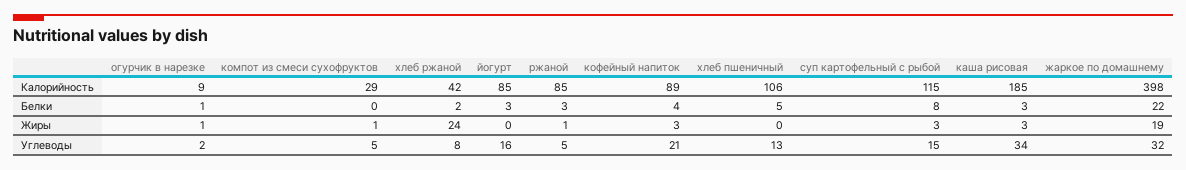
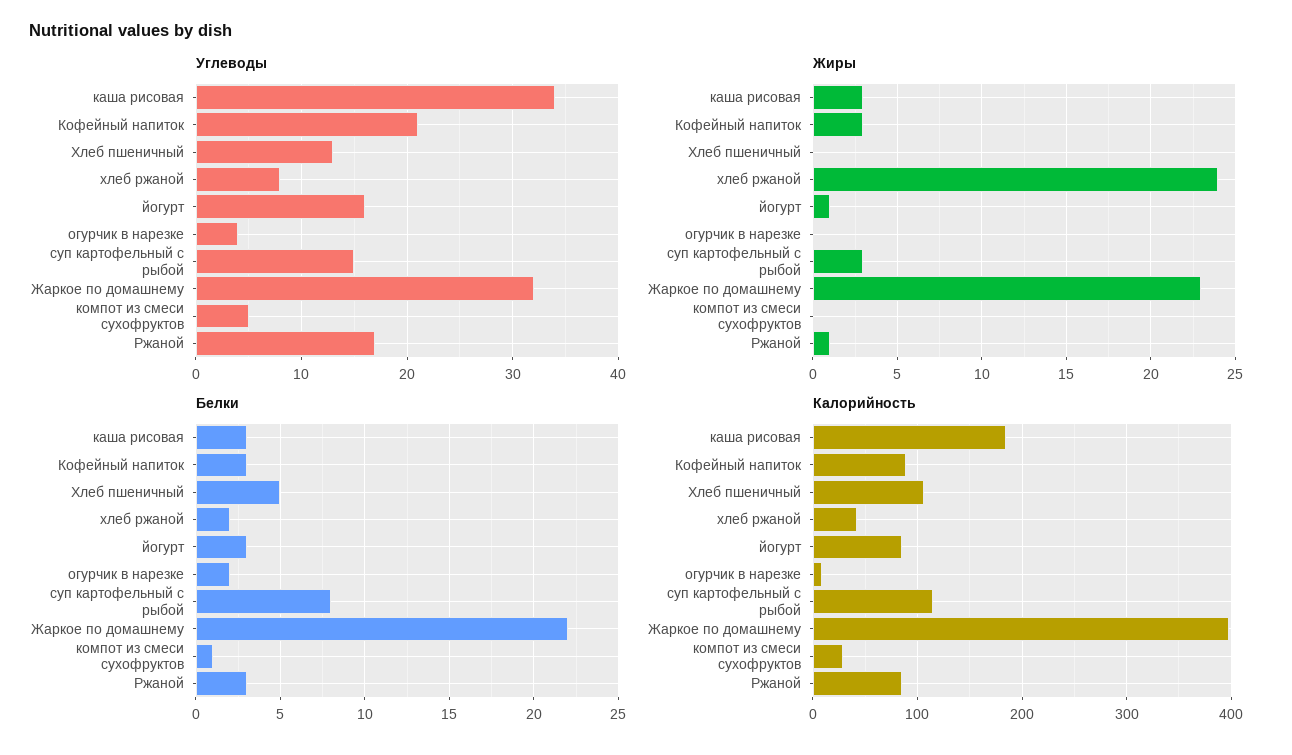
Белки, огурчик в нарезке: 1 -> 2
Белки, компот из смеси сухофруктов: 0 -> 1
Белки, кофейный напиток: 4 -> 3
Жиры, огурчик в нарезке: 1 -> 0
Жиры, компот из смеси сухофруктов: 1 -> 0
Жиры, йогурт: 0 -> 1
Жиры, жаркое по домашнему: 19 -> 23
Углеводы, огурчик в нарезке: 2 -> 4
Углеводы, ржаной: 5 -> 17

